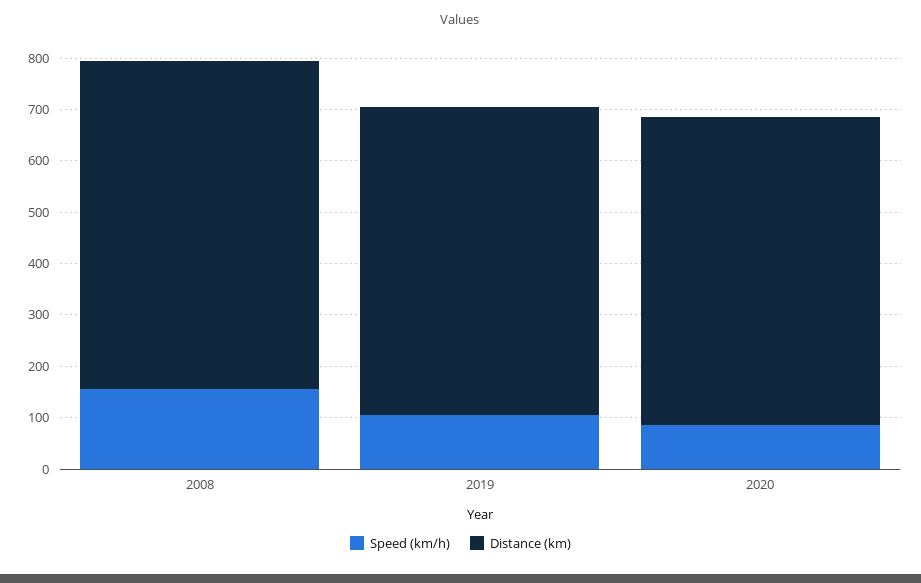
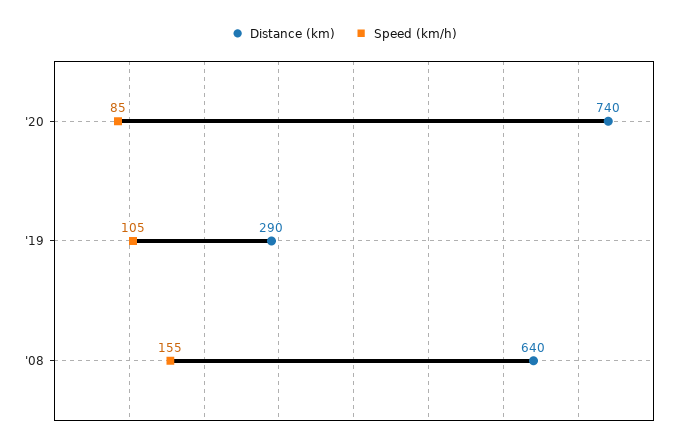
Distance (km), 2019: 600 -> 290
Distance (km), 2020: 600 -> 740

